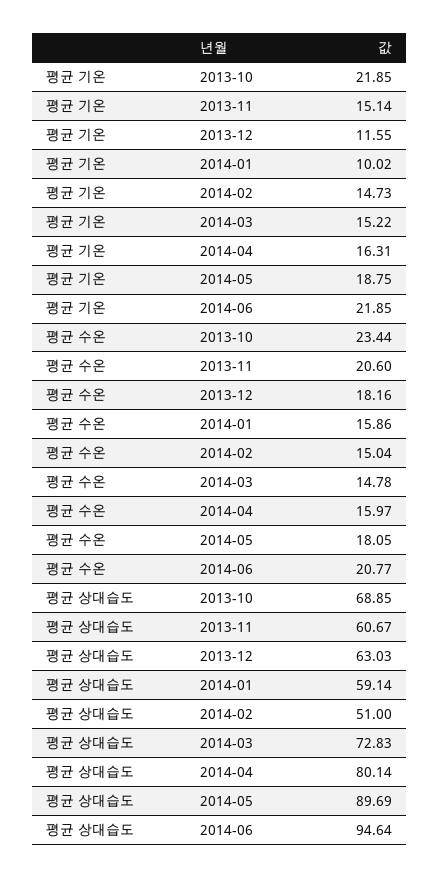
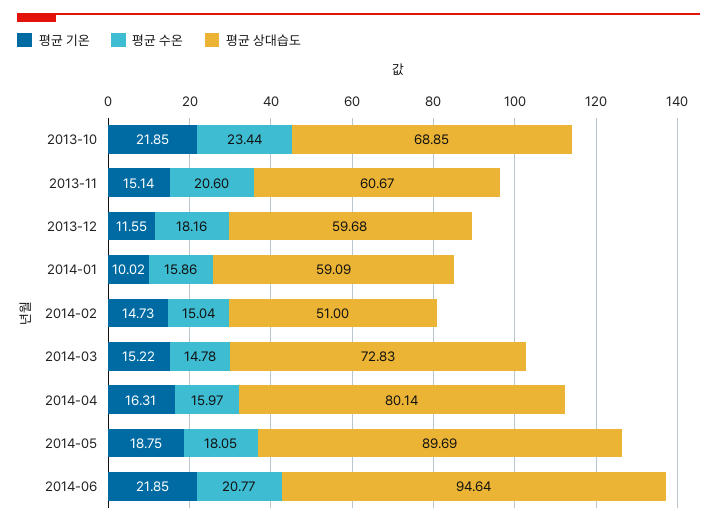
평균 상대습도, 2013-12: 63.03 -> 59.68
평균 상대습도, 2014-01: 59.14 -> 59.09

